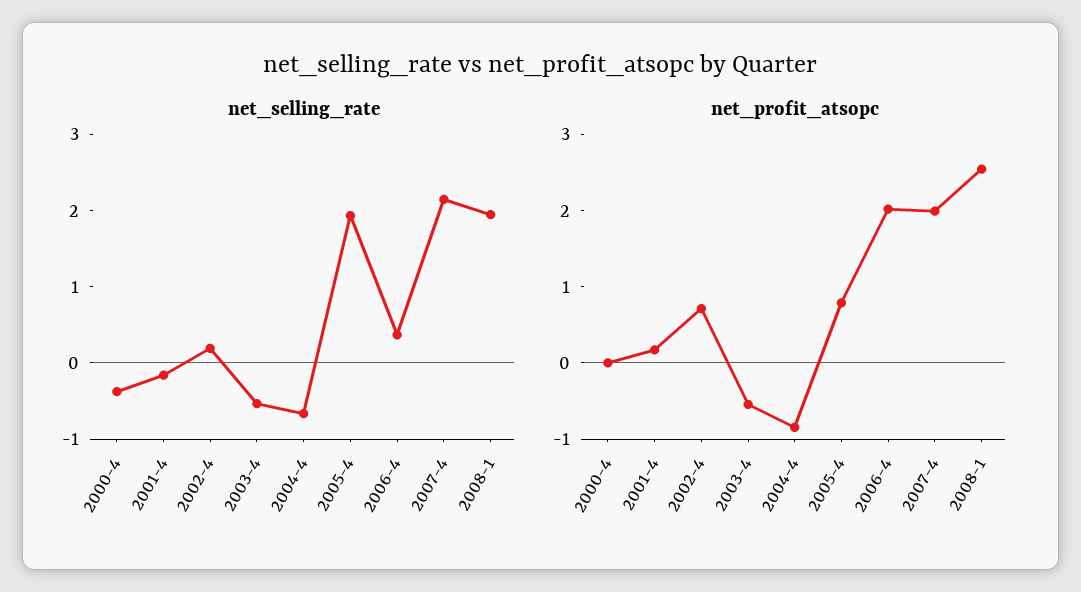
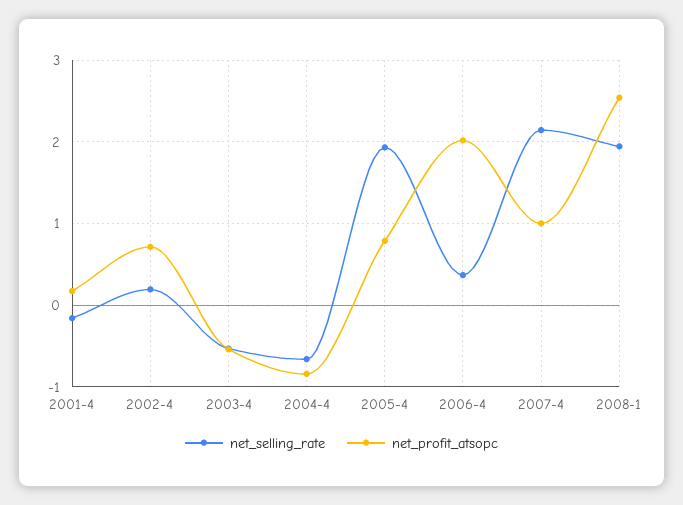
net_selling_rate, 2000-4: -0.4 -> none
net_profit_atsopc, 2000-4: 0 -> none
net_profit_atsopc, 2007-4: 2 -> 1

